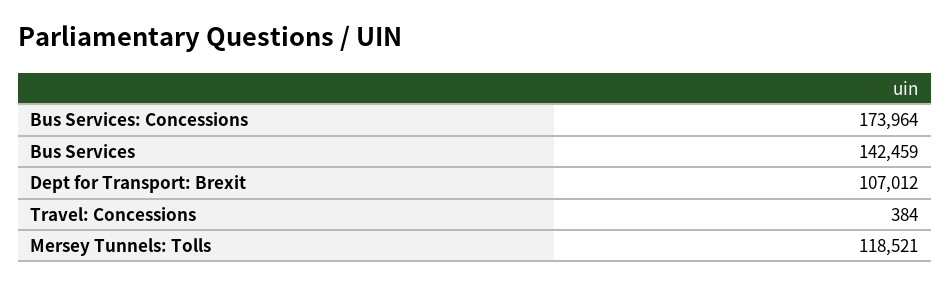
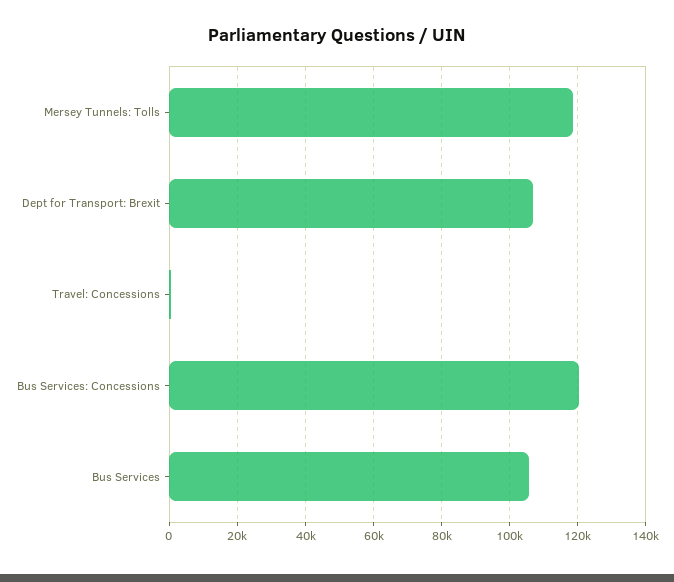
Bus Services: Concessions: 173964 -> 120000
Bus Services: 142459 -> 106000

